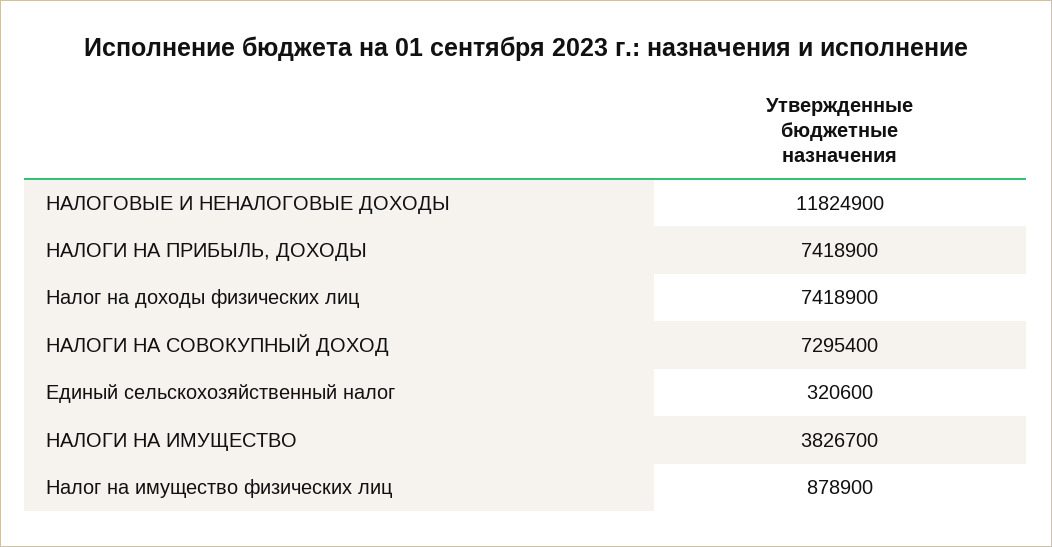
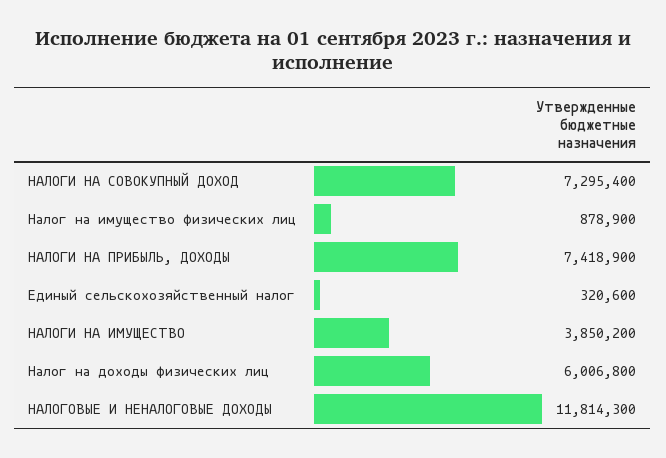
НАЛОГОВЫЕ И НЕНАЛОГОВЫЕ ДОХОДЫ: 11824900 -> 11814300
Налог на доходы физических лиц: 7418900 -> 6006800
НАЛОГИ НА ИМУЩЕСТВО: 3826700 -> 3850200

